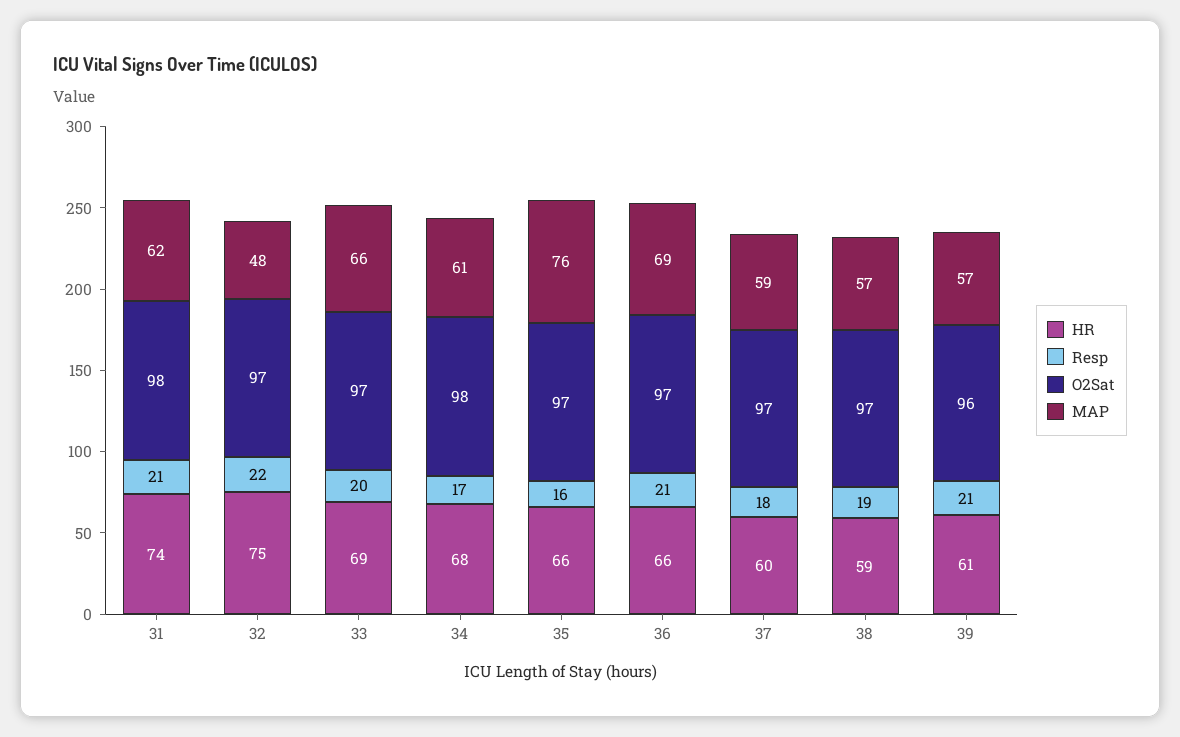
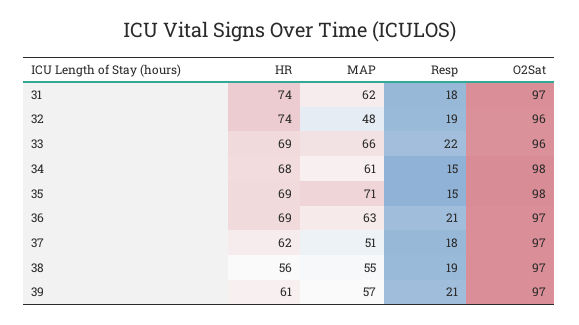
Resp, 31: 21 -> 18
O2Sat, 31: 98 -> 97
HR, 32: 75 -> 74
Resp, 32: 22 -> 19
O2Sat, 32: 97 -> 96
Resp, 33: 20 -> 22
O2Sat, 33: 97 -> 96
Resp, 34: 17 -> 15
HR, 35: 66 -> 69
Resp, 35: 16 -> 15
O2Sat, 35: 97 -> 98
MAP, 35: 76 -> 71
HR, 36: 66 -> 69
MAP, 36: 69 -> 63
HR, 37: 60 -> 62
MAP, 37: 59 -> 51
HR, 38: 59 -> 56
MAP, 38: 57 -> 55
O2Sat, 39: 96 -> 97

